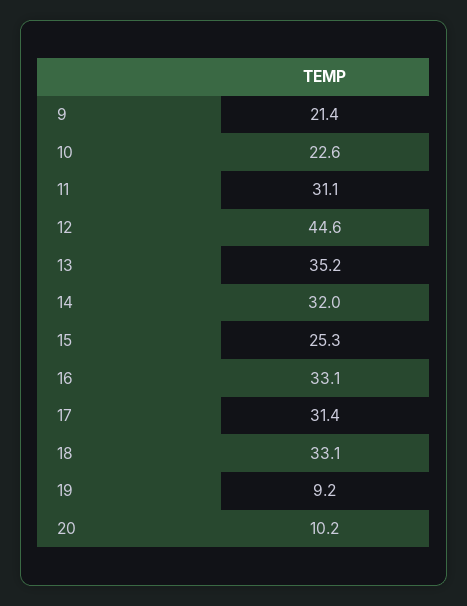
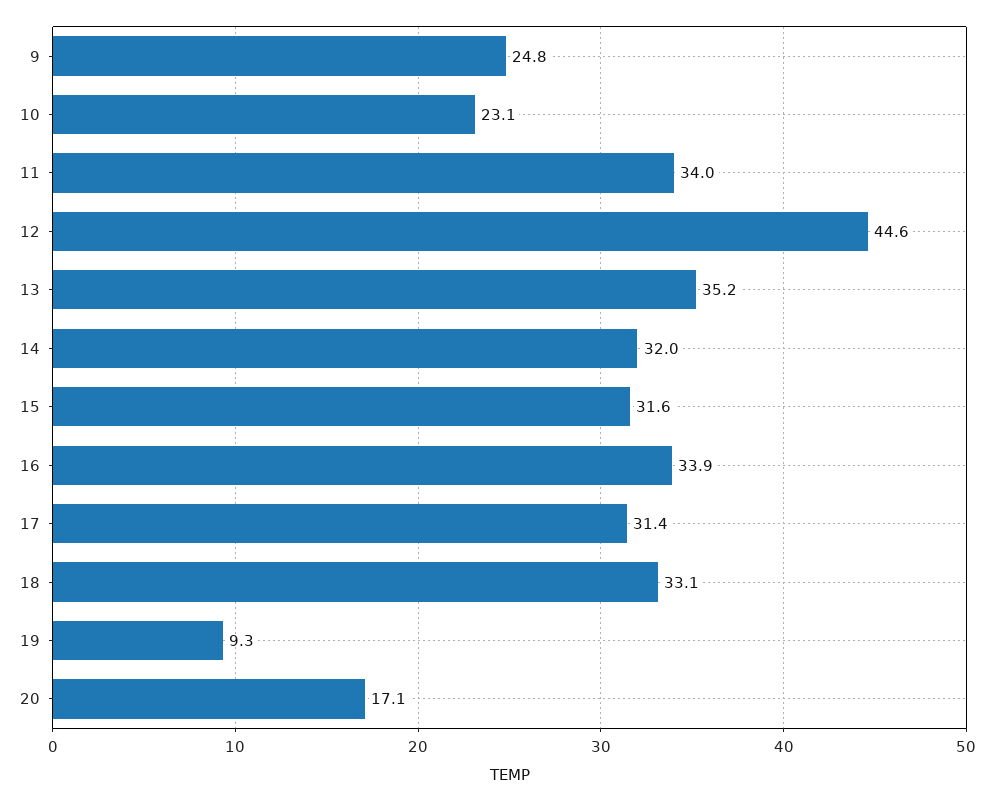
9: 21.4 -> 24.8
10: 22.6 -> 23.1
11: 31.1 -> 34
15: 25.3 -> 31.6
16: 33.1 -> 33.9
19: 9.2 -> 9.3
20: 10.2 -> 17.1

